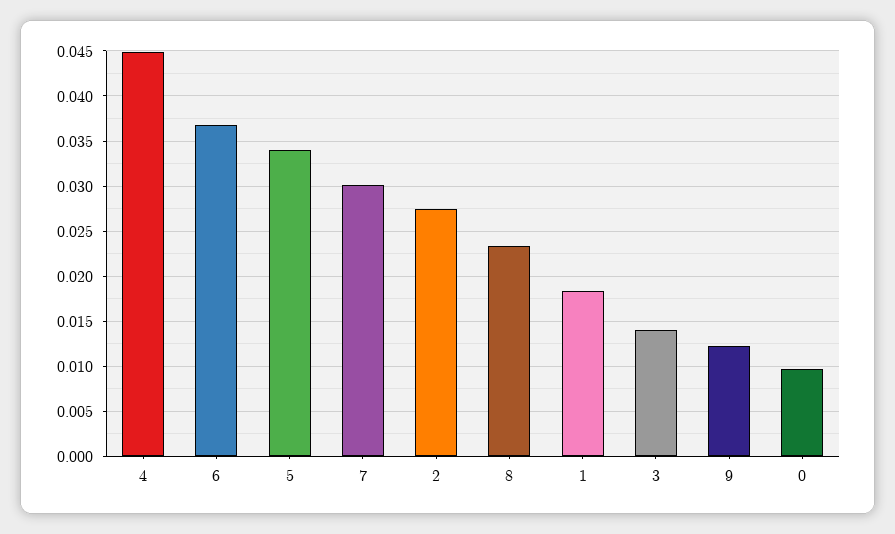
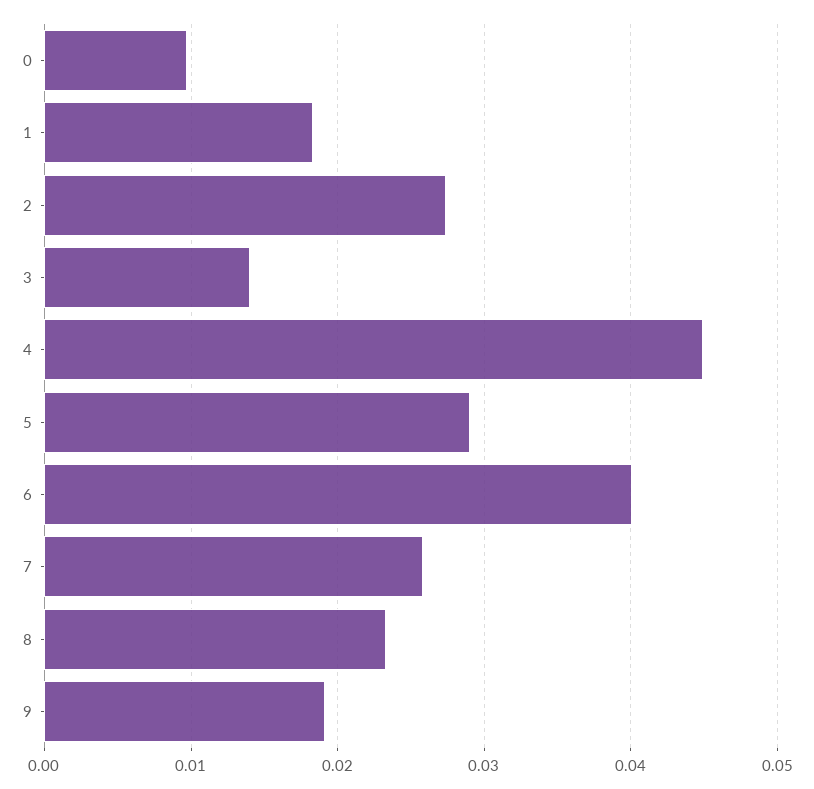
6: 0.037 -> 0.04
5: 0.034 -> 0.029
7: 0.03 -> 0.026
9: 0.012 -> 0.019

